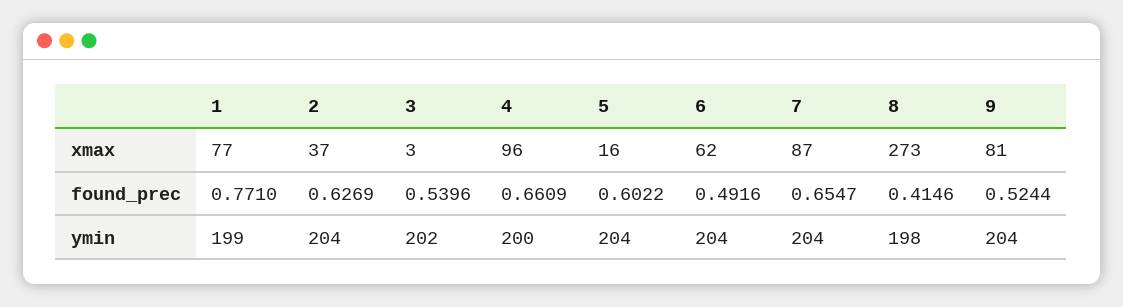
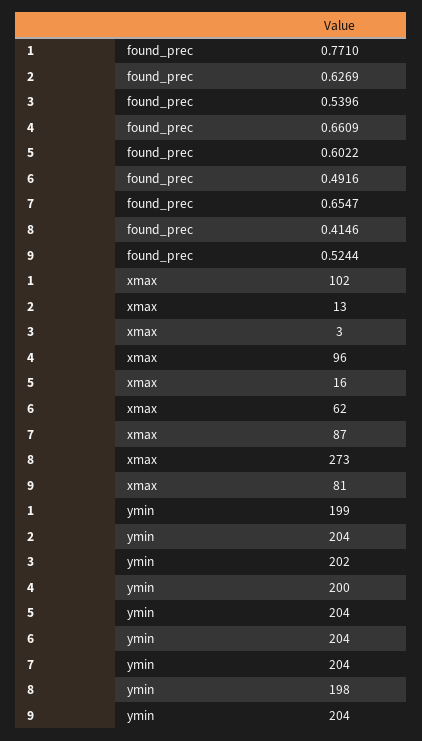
1, xmax: 77 -> 102
2, xmax: 37 -> 13

